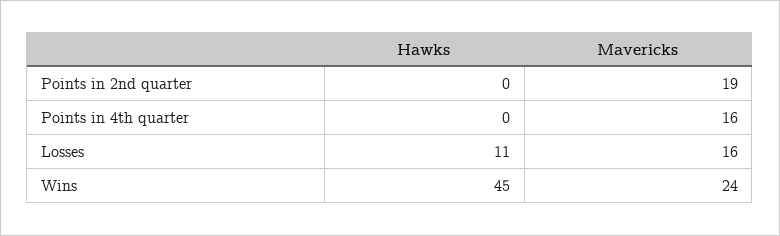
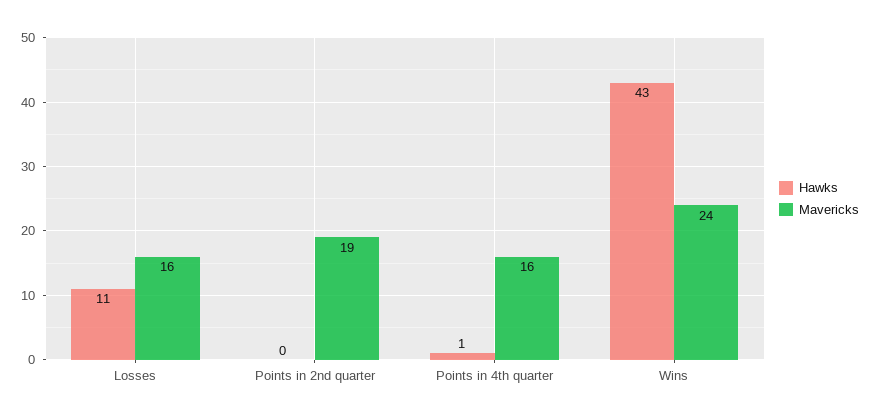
Hawks, Points in 4th quarter: 0 -> 1
Hawks, Wins: 45 -> 43

